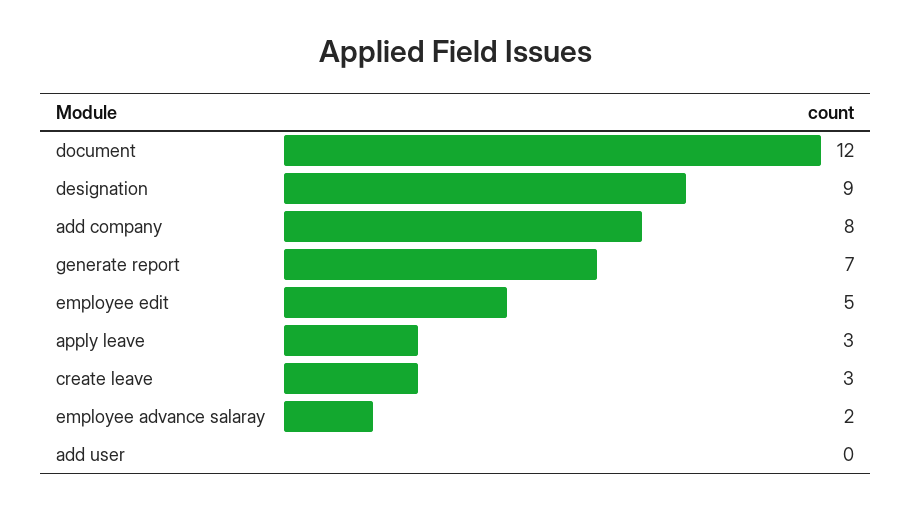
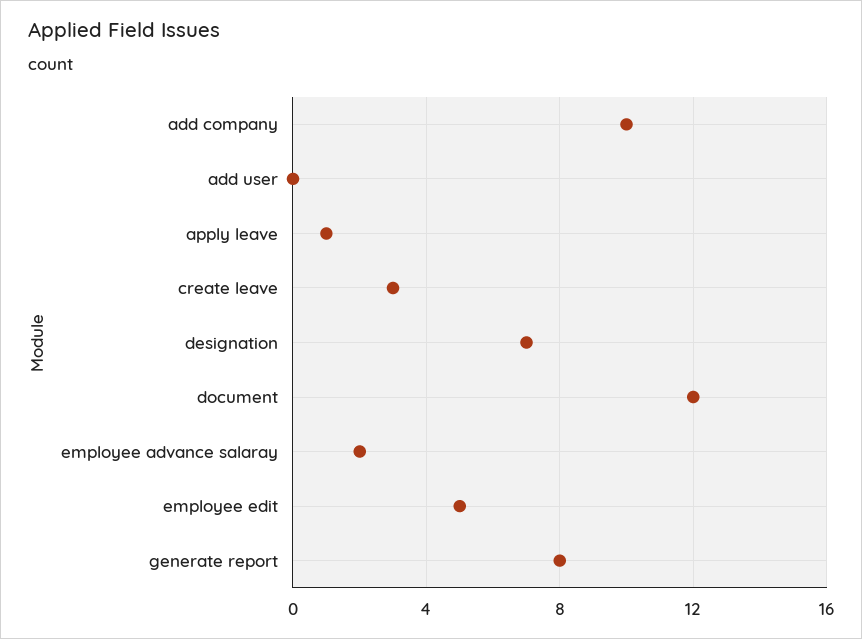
designation: 9 -> 7
add company: 8 -> 10
generate report: 7 -> 8
apply leave: 3 -> 1

